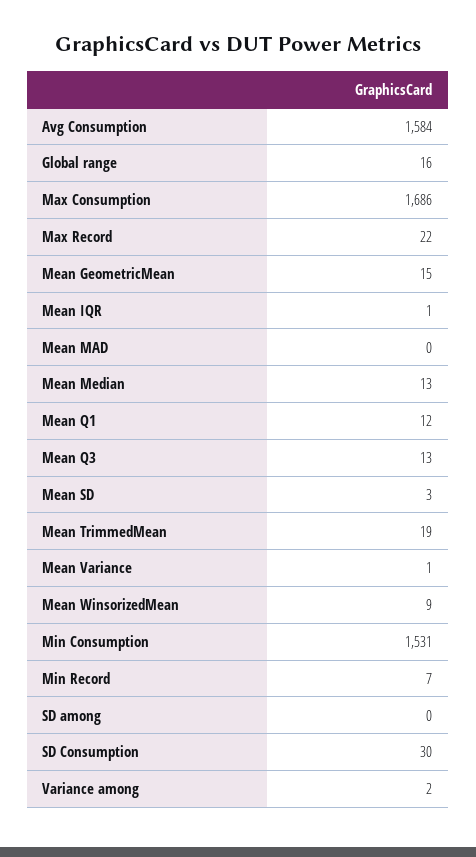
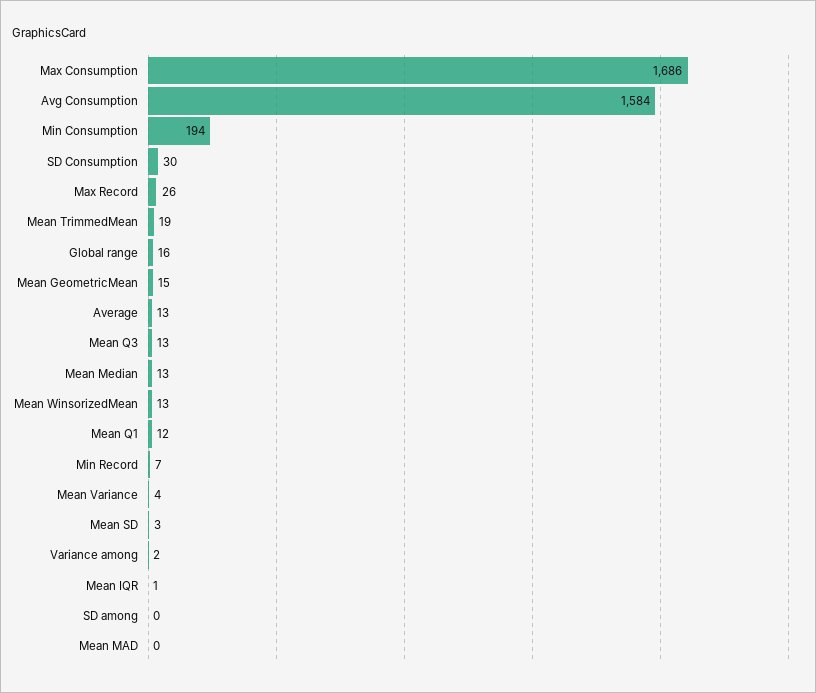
Max Record: 22 -> 26
Mean Variance: 1 -> 4
Mean WinsorizedMean: 9 -> 13
Min Consumption: 1531 -> 194
Average: none -> 13

